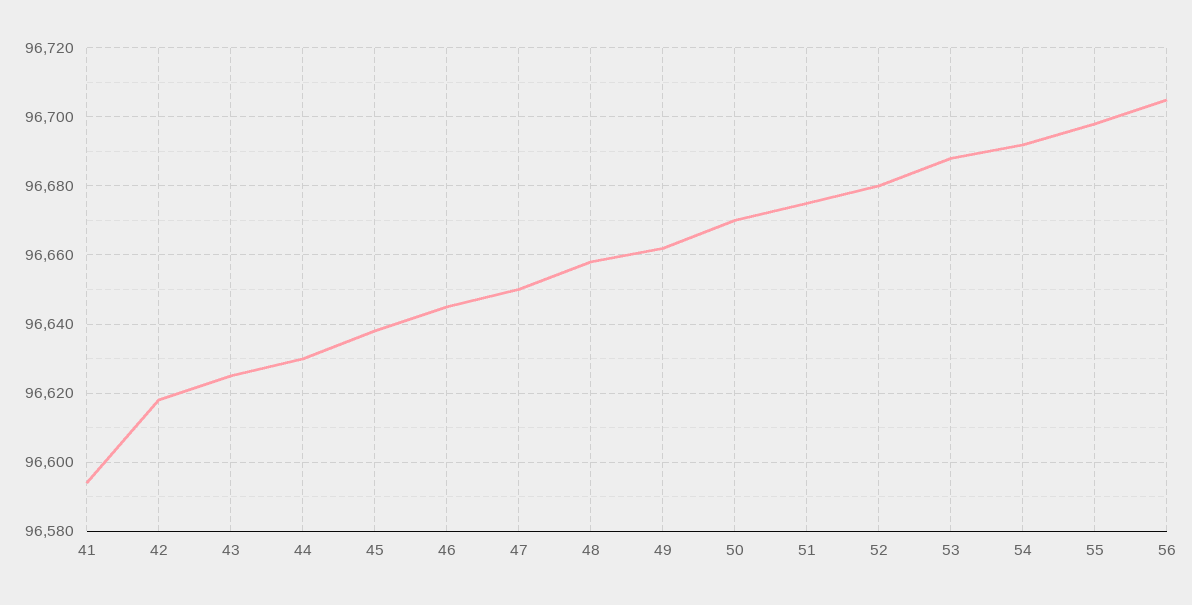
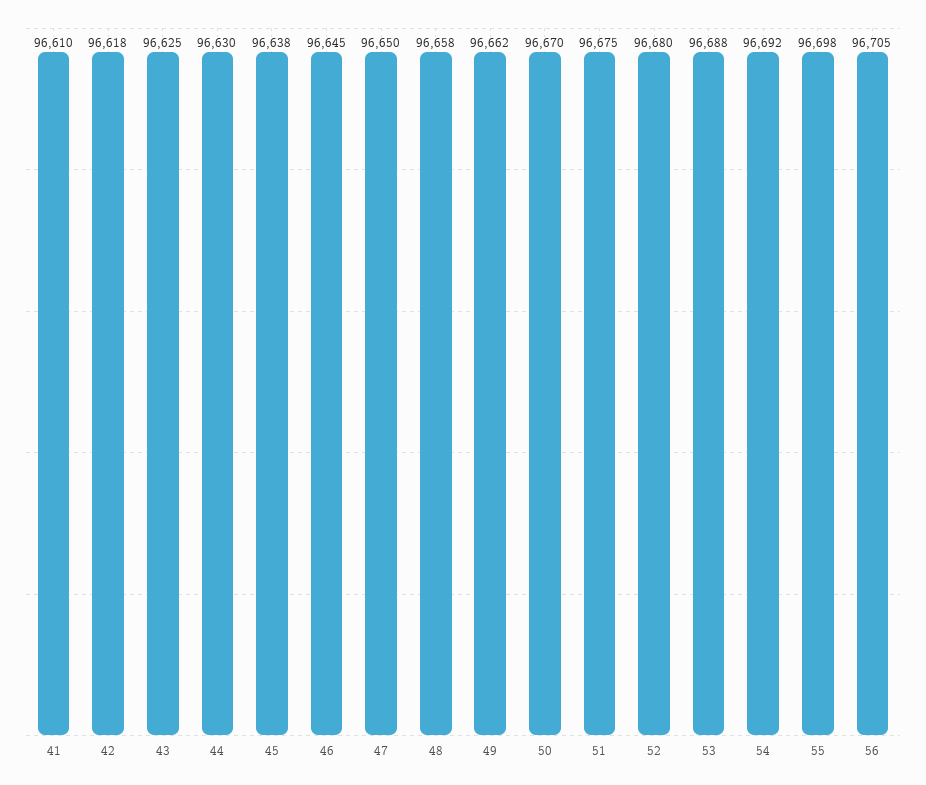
41: 96595 -> 96610

